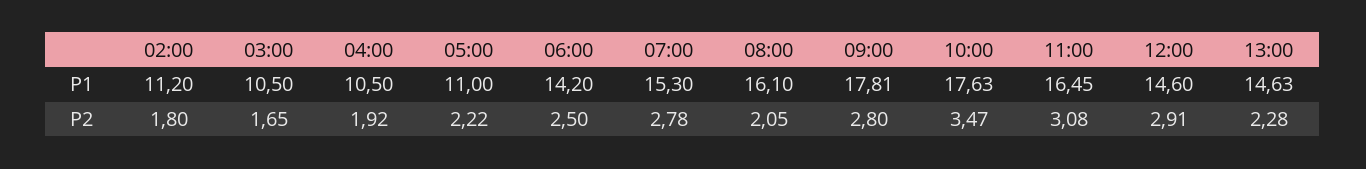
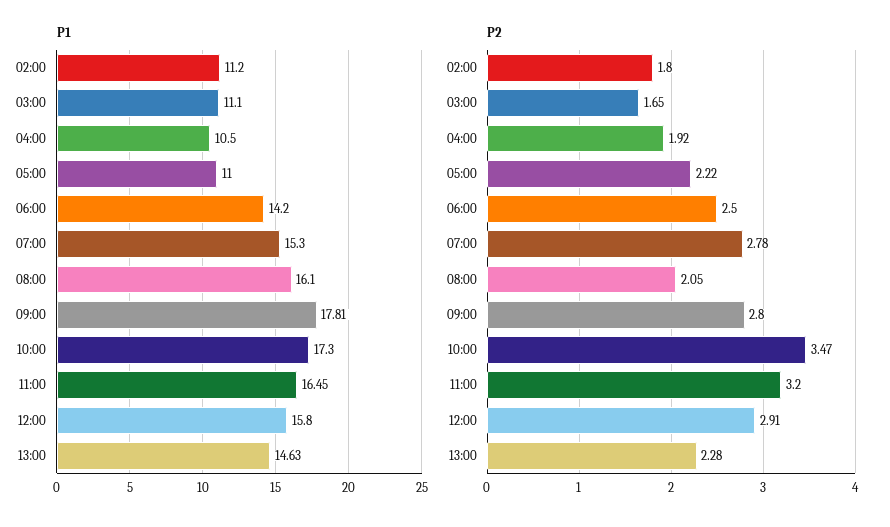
P1, 03:00: 10.5 -> 11.1
P1, 10:00: 17.63 -> 17.3
P1, 12:00: 14.6 -> 15.8
P2, 11:00: 3.08 -> 3.2

